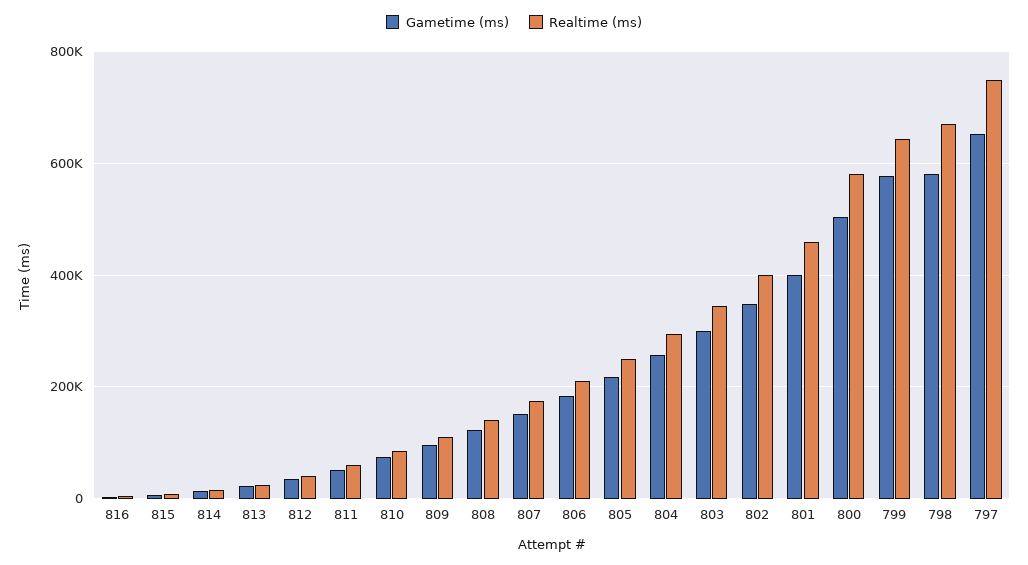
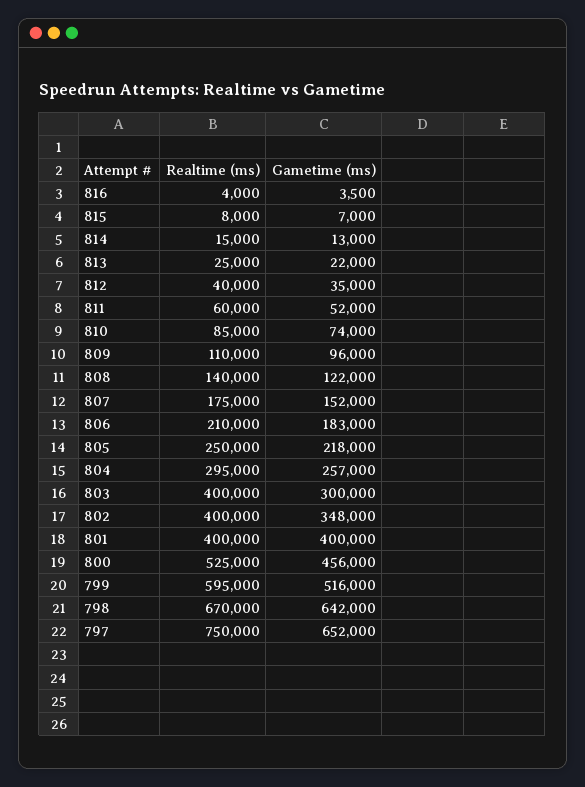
Realtime (ms), 803: 340000 -> 400000
Realtime (ms), 801: 460000 -> 400000
Gametime (ms), 800: 500000 -> 456000
Realtime (ms), 800: 580000 -> 525000
Gametime (ms), 799: 580000 -> 516000
Realtime (ms), 799: 640000 -> 595000
Gametime (ms), 798: 580000 -> 642000

